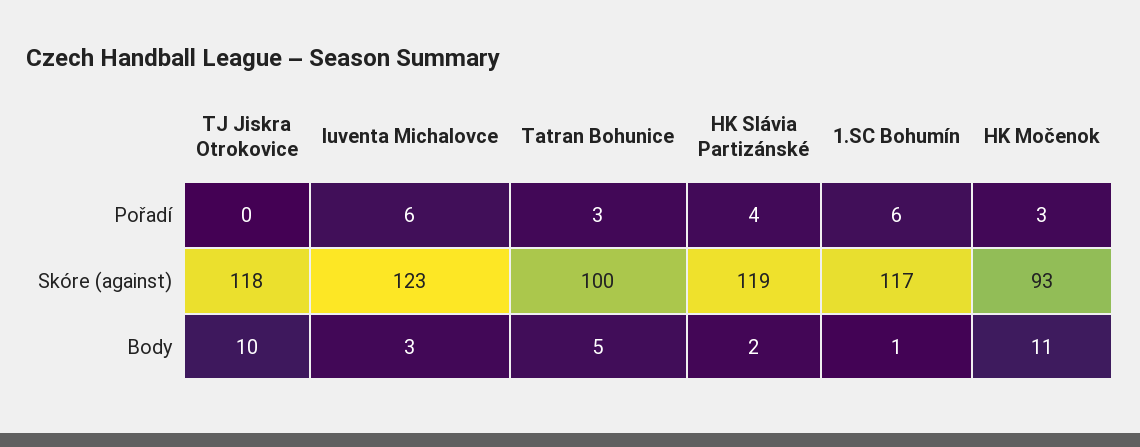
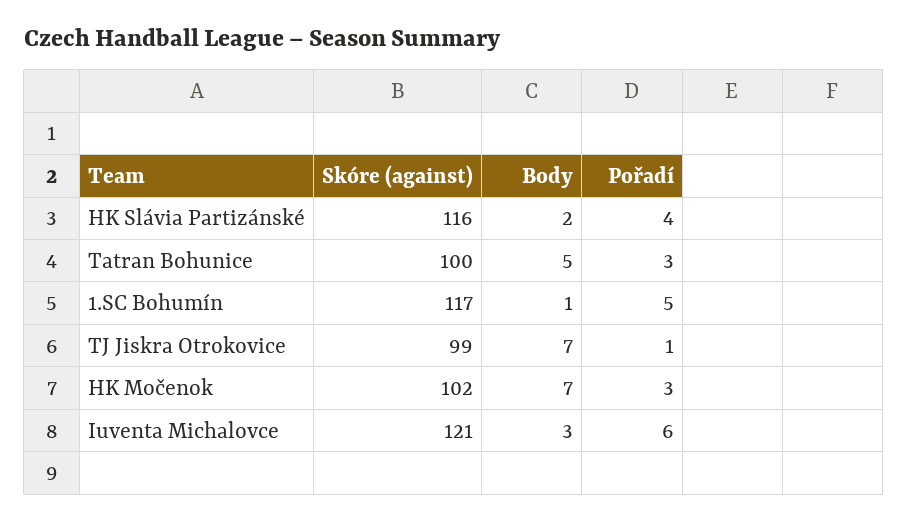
TJ Jiskra Otrokovice, Pořadí: 0 -> 1
1.SC Bohumín, Pořadí: 6 -> 5
TJ Jiskra Otrokovice, Skóre (against): 118 -> 99
Iuventa Michalovce, Skóre (against): 123 -> 121
HK Slávia Partizánské, Skóre (against): 119 -> 116
HK Močenok, Skóre (against): 93 -> 102
TJ Jiskra Otrokovice, Body: 10 -> 7
HK Močenok, Body: 11 -> 7

